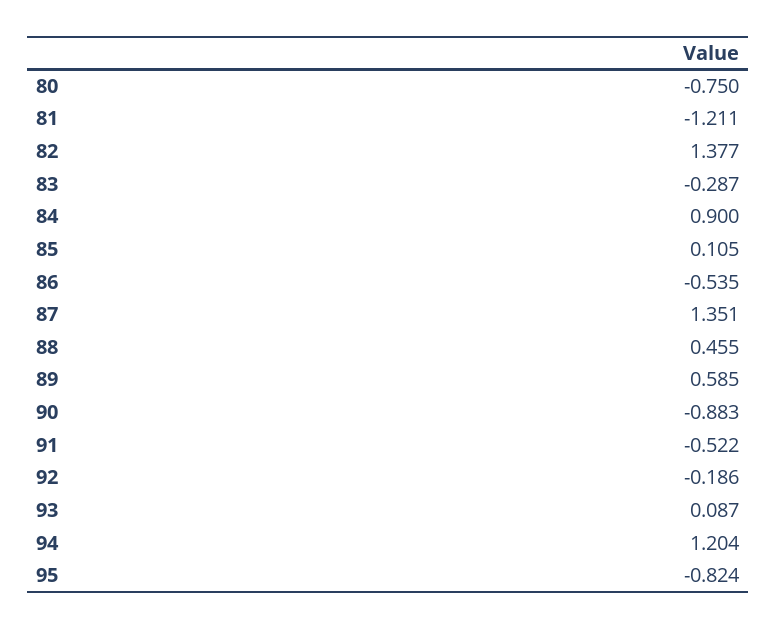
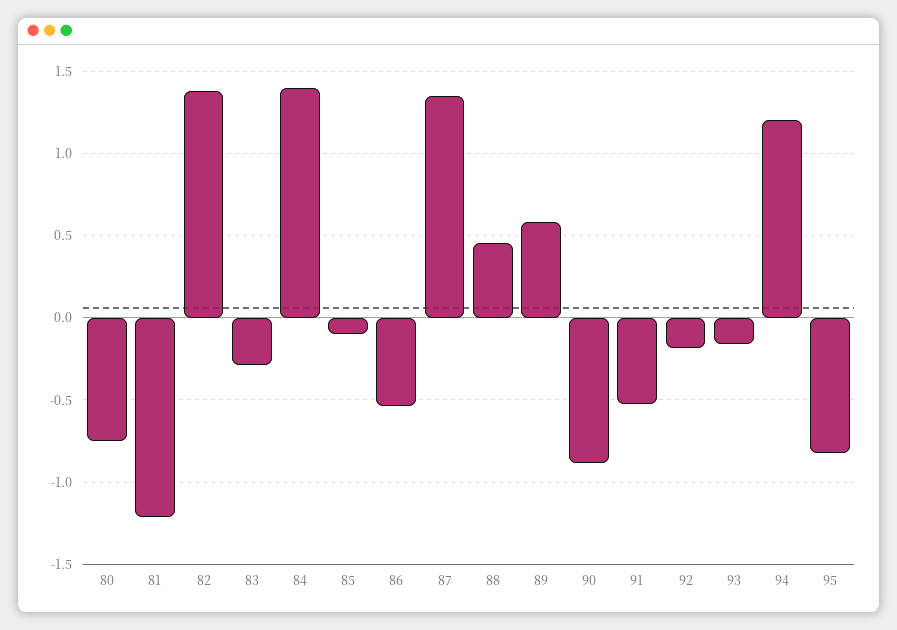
84: 0.9 -> 1.4
85: 0.105 -> -0.1
93: 0.087 -> -0.15

